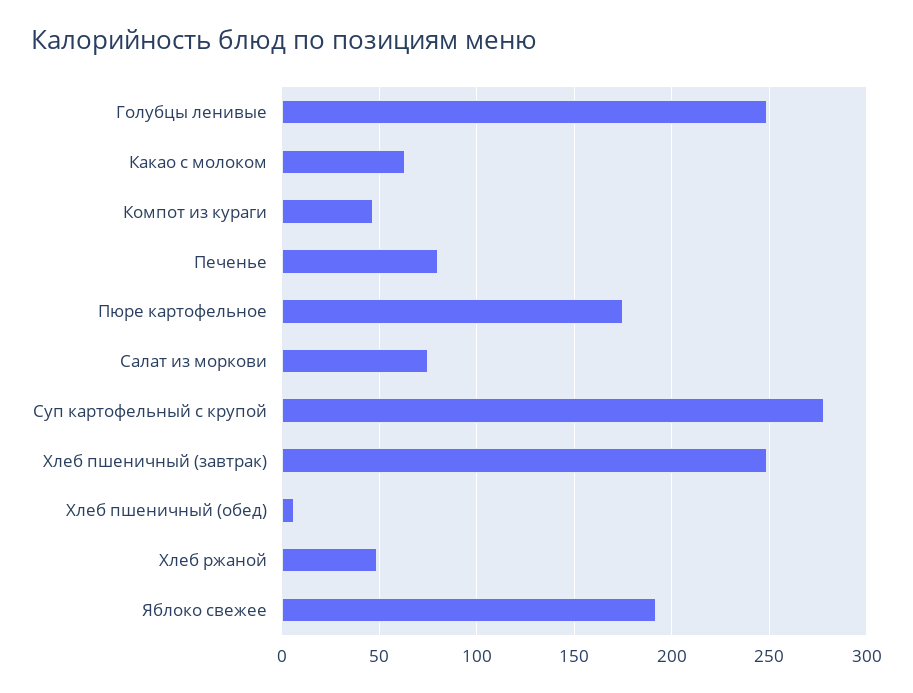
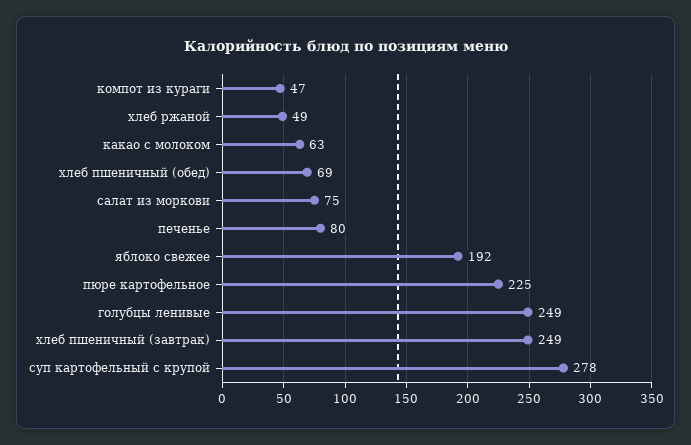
Пюре картофельное: 175 -> 225
Хлеб пшеничный (обед): 5 -> 69

